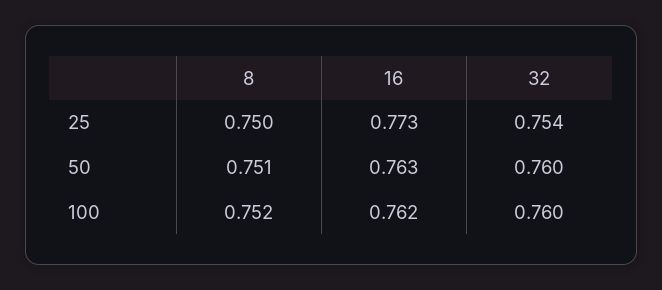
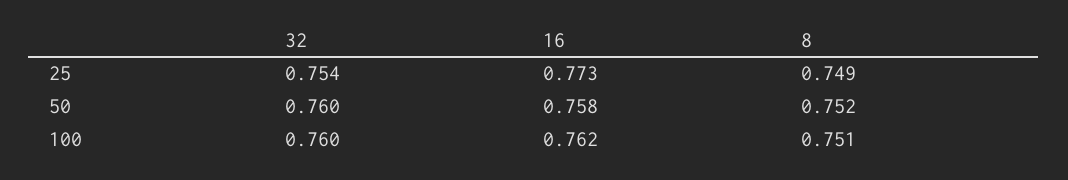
8, 25: 0.75 -> 0.749
8, 50: 0.751 -> 0.752
16, 50: 0.763 -> 0.758
8, 100: 0.752 -> 0.751

